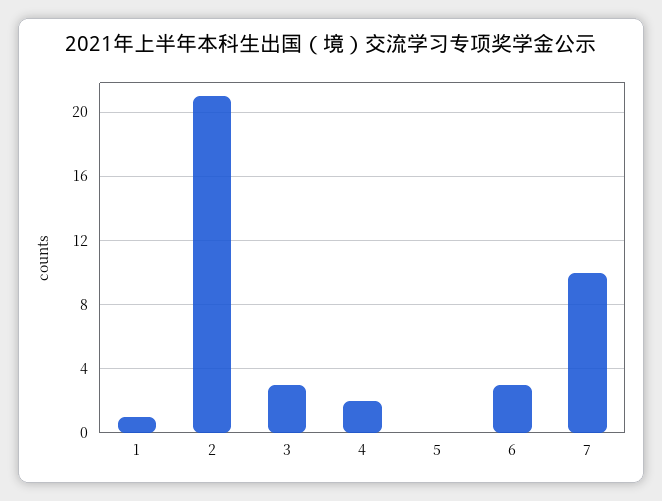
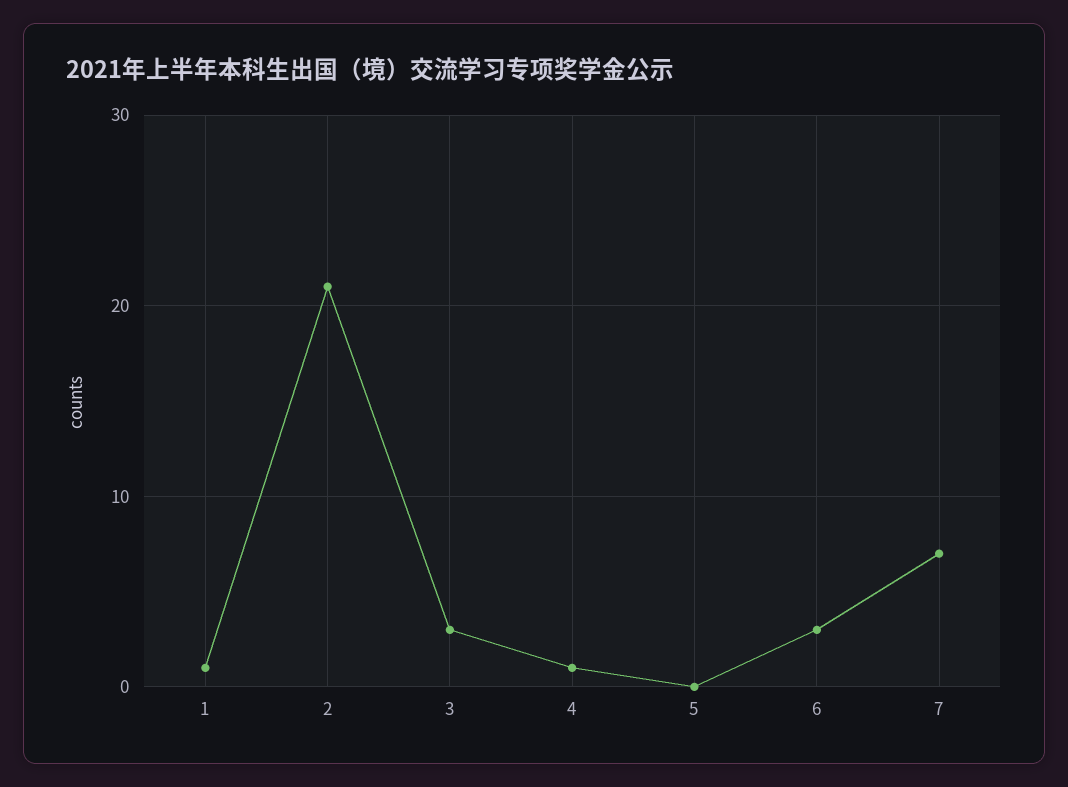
4: 2 -> 1
7: 10 -> 7

